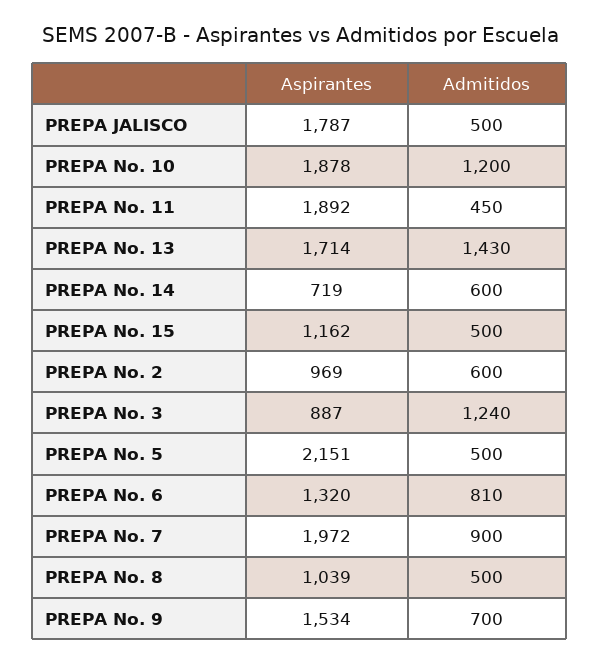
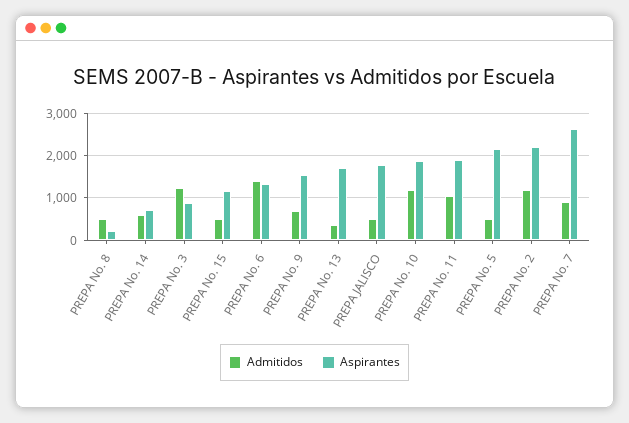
Admitidos, PREPA No. 11: 450 -> 1000
Admitidos, PREPA No. 13: 1430 -> 400
Aspirantes, PREPA No. 2: 969 -> 2200
Admitidos, PREPA No. 2: 600 -> 1200
Admitidos, PREPA No. 6: 810 -> 1400
Aspirantes, PREPA No. 7: 1972 -> 2600
Aspirantes, PREPA No. 8: 1039 -> 200

